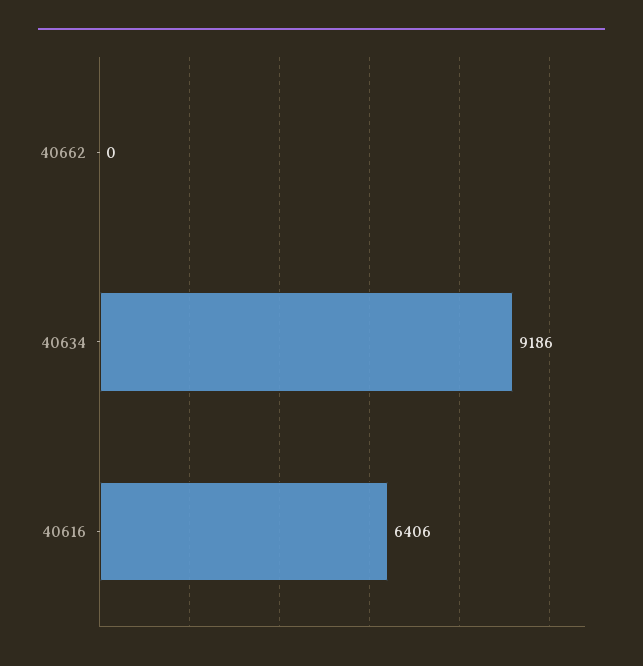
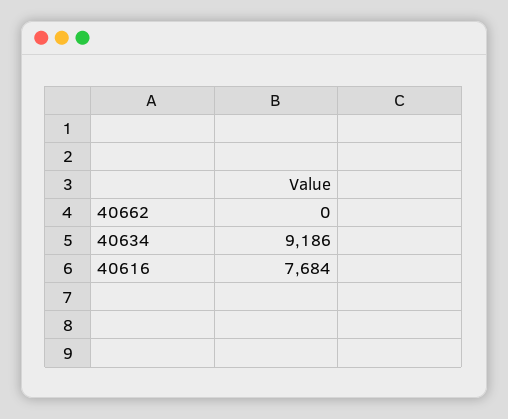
40616: 6406 -> 7684

